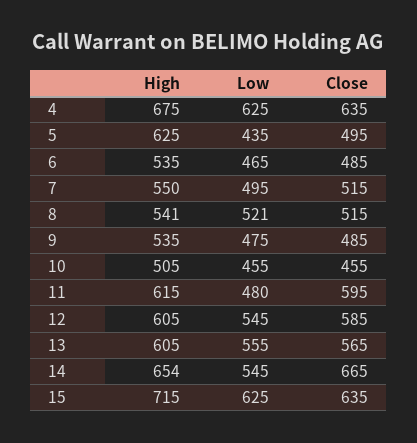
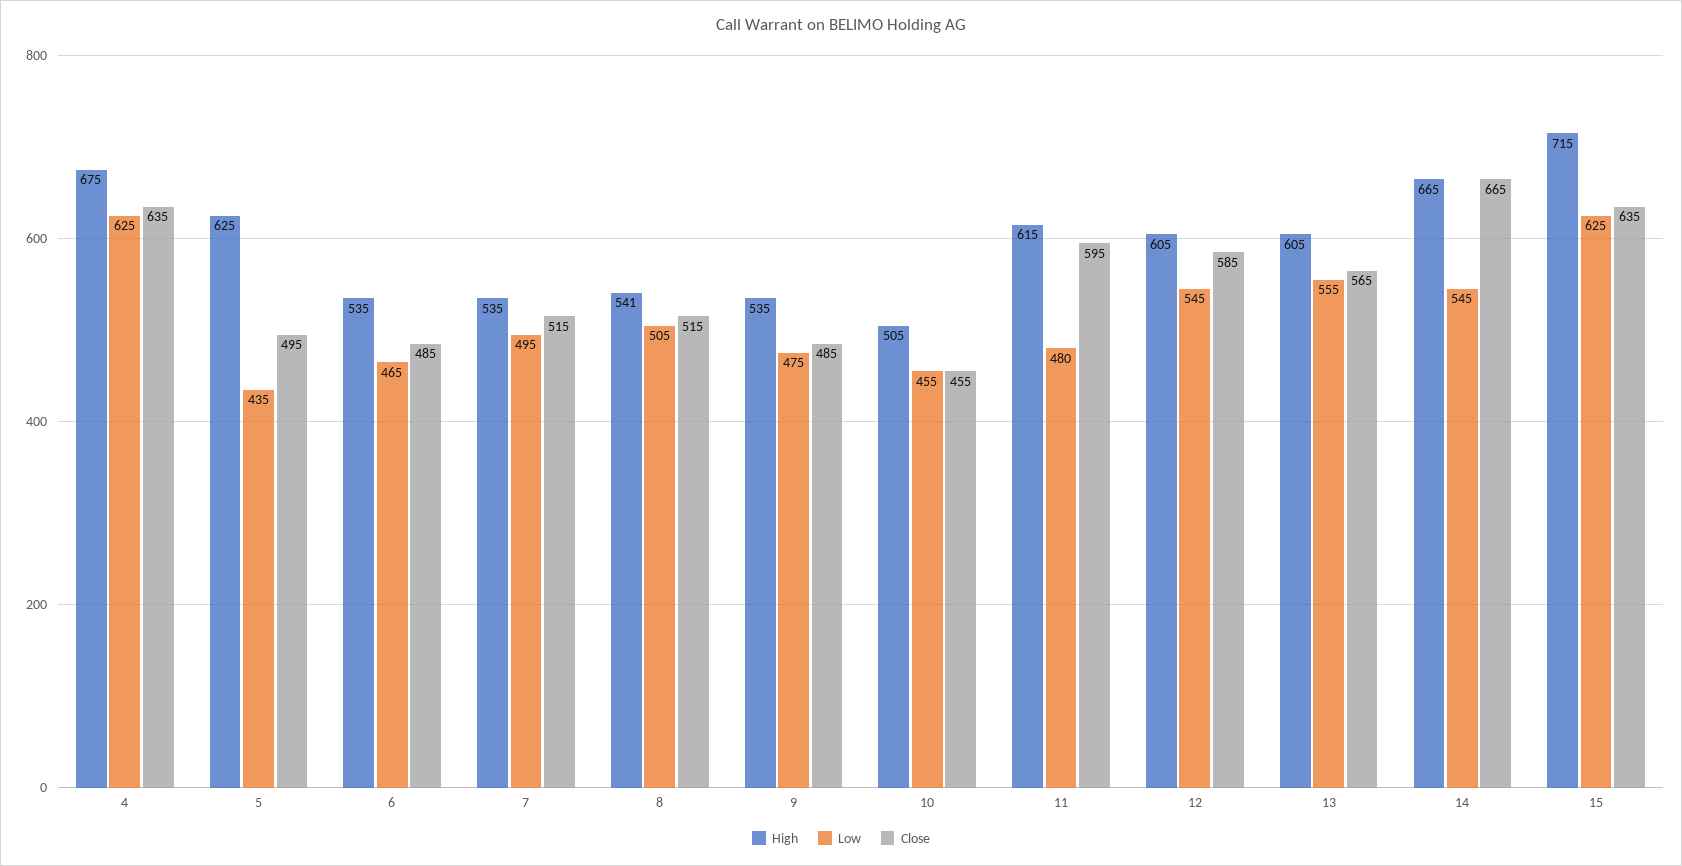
High, 7: 550 -> 535
Low, 8: 521 -> 505
High, 14: 654 -> 665

